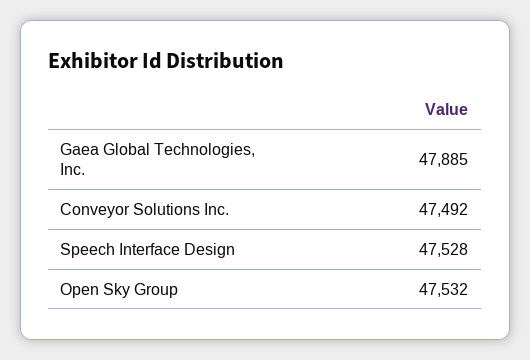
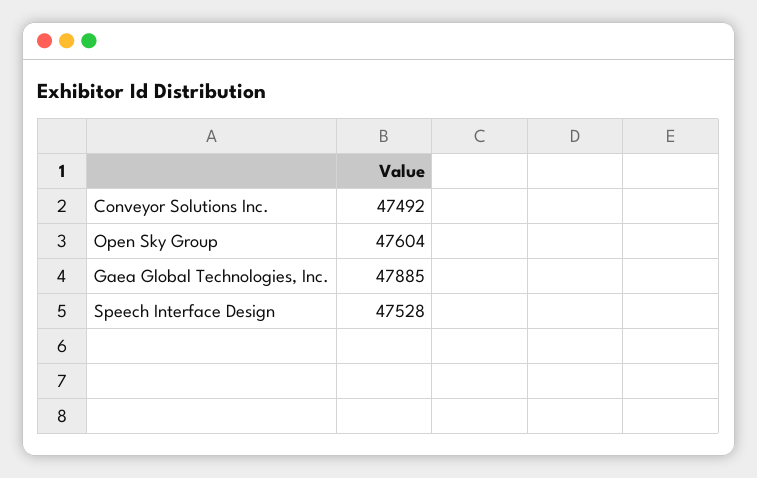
Open Sky Group: 47532 -> 47604

